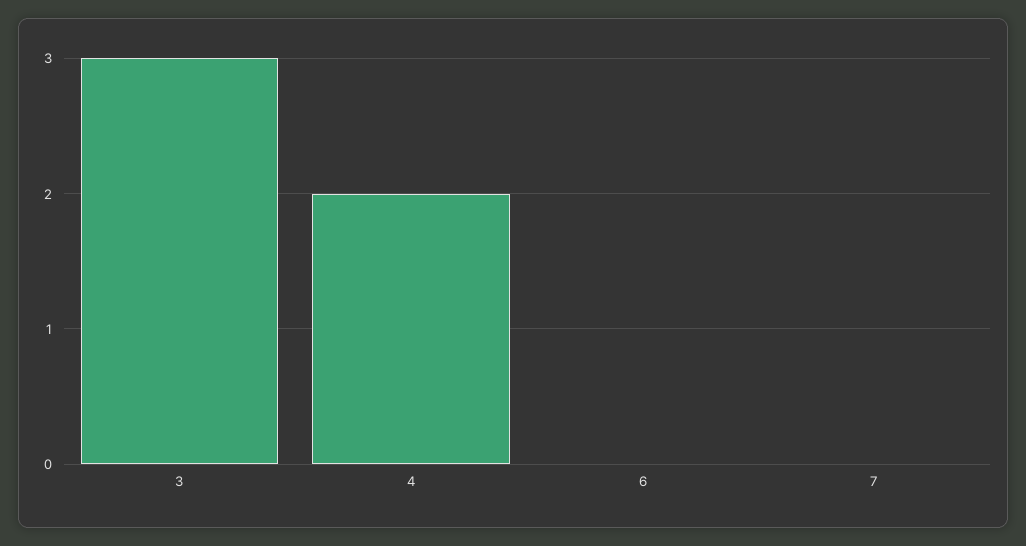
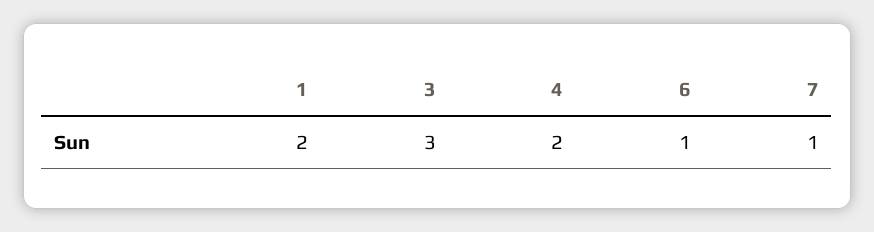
6: 0 -> 1
7: 0 -> 1
1: none -> 2

